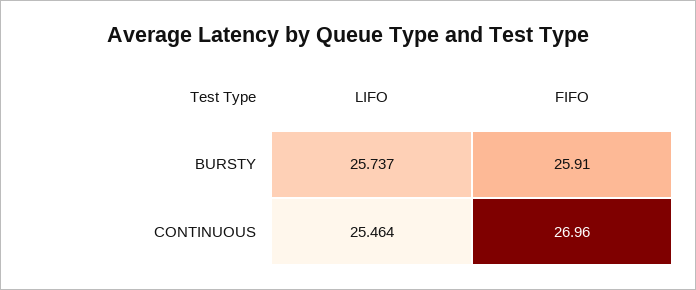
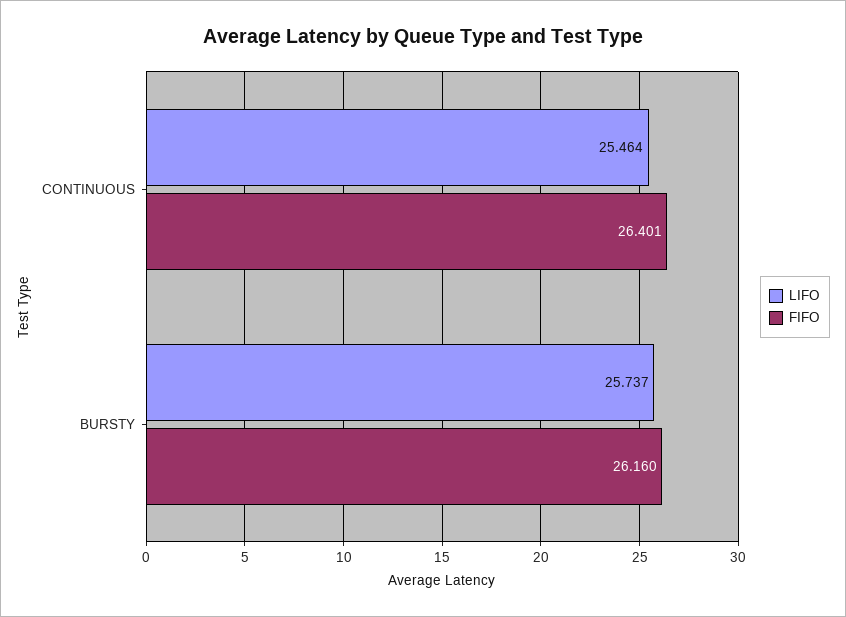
FIFO, BURSTY: 25.91 -> 26.16
FIFO, CONTINUOUS: 26.96 -> 26.401

